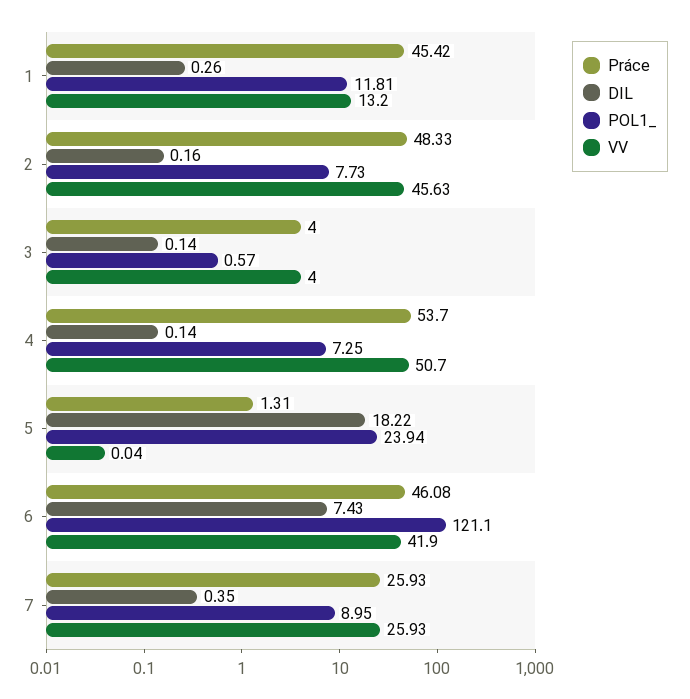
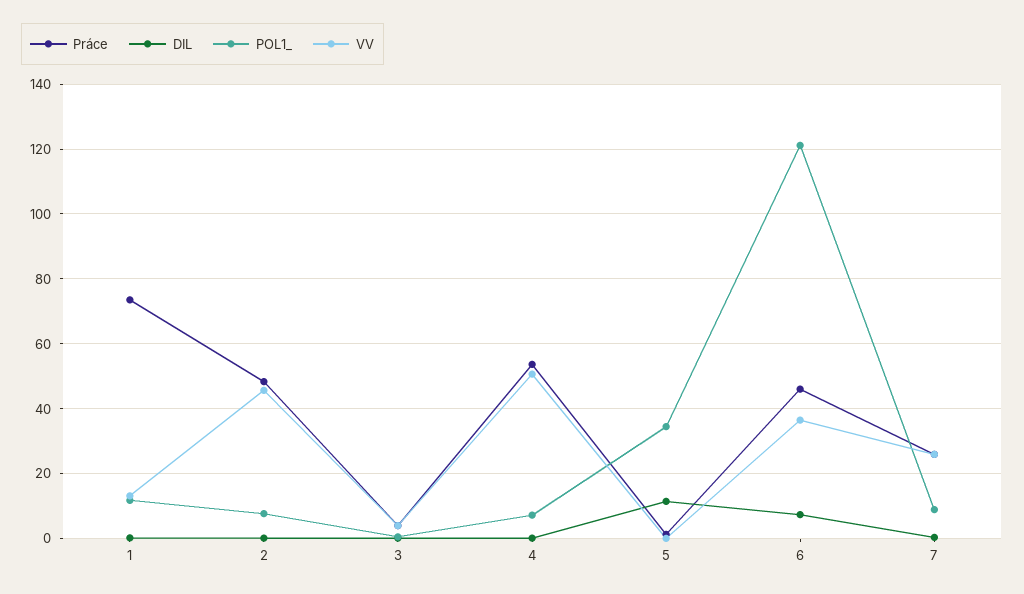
Práce, 1: 45.42 -> 74
DIL, 5: 18.22 -> 12
POL1_, 5: 23.94 -> 34
VV, 6: 41.9 -> 36

